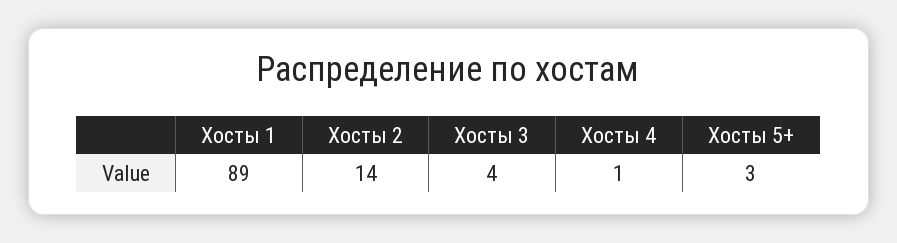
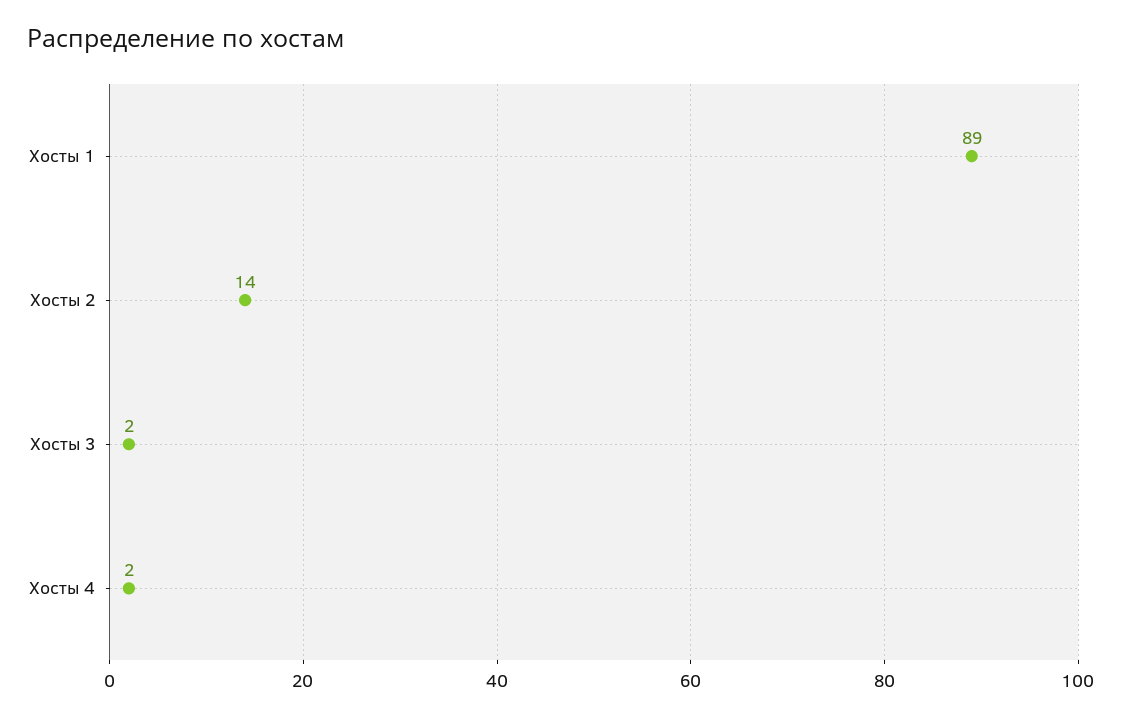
Хосты 3: 4 -> 2
Хосты 4: 1 -> 2
Хосты 5+: 3 -> none

